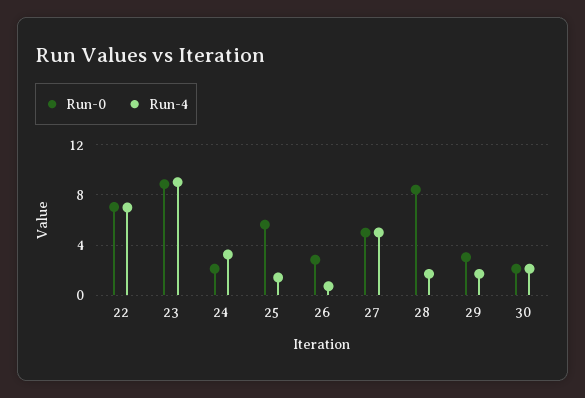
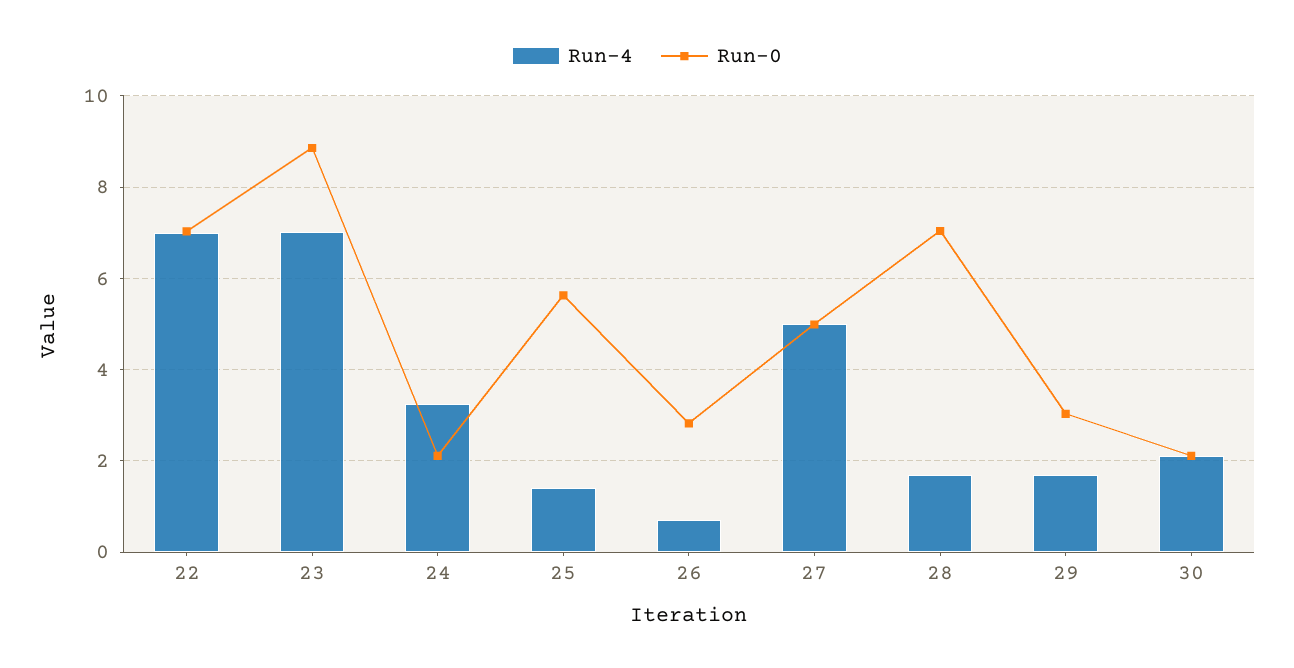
Run-4, 23: 9 -> 7
Run-0, 28: 8.5 -> 7

